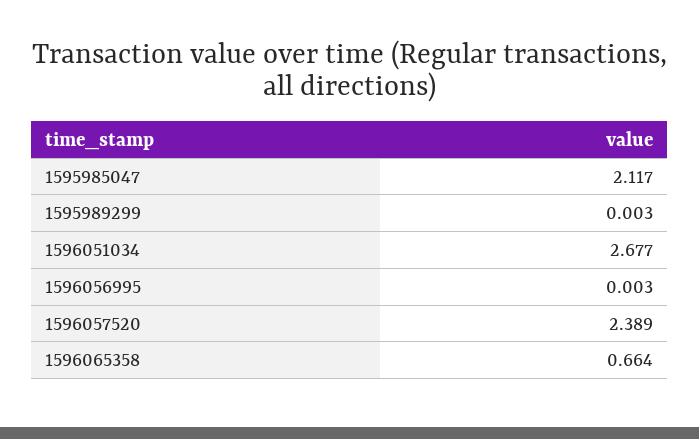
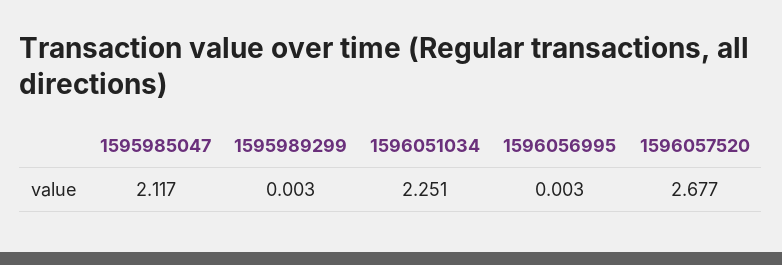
1596051034: 2.677 -> 2.251
1596057520: 2.389 -> 2.677
1596065358: 0.664 -> none

